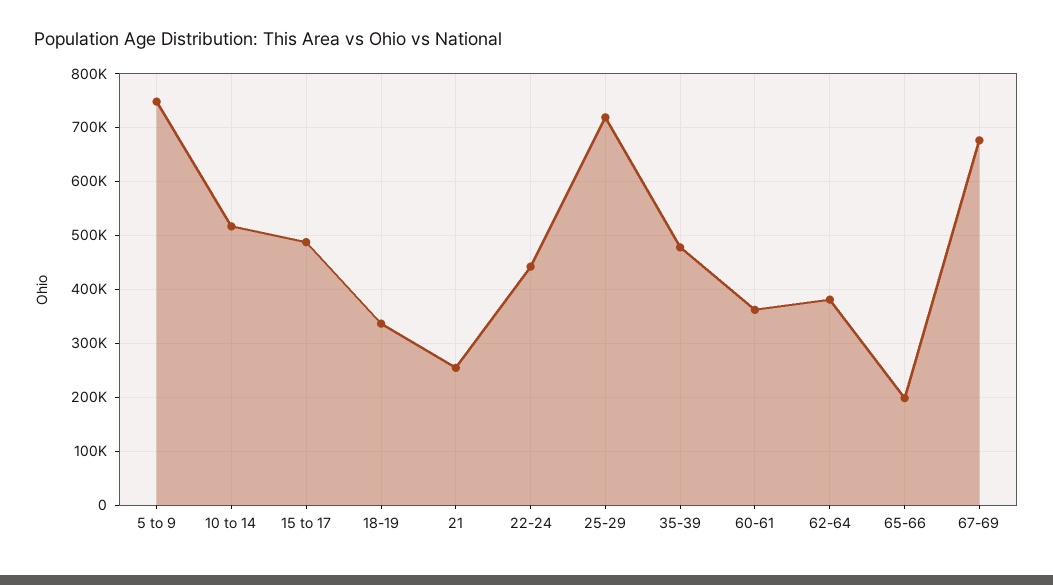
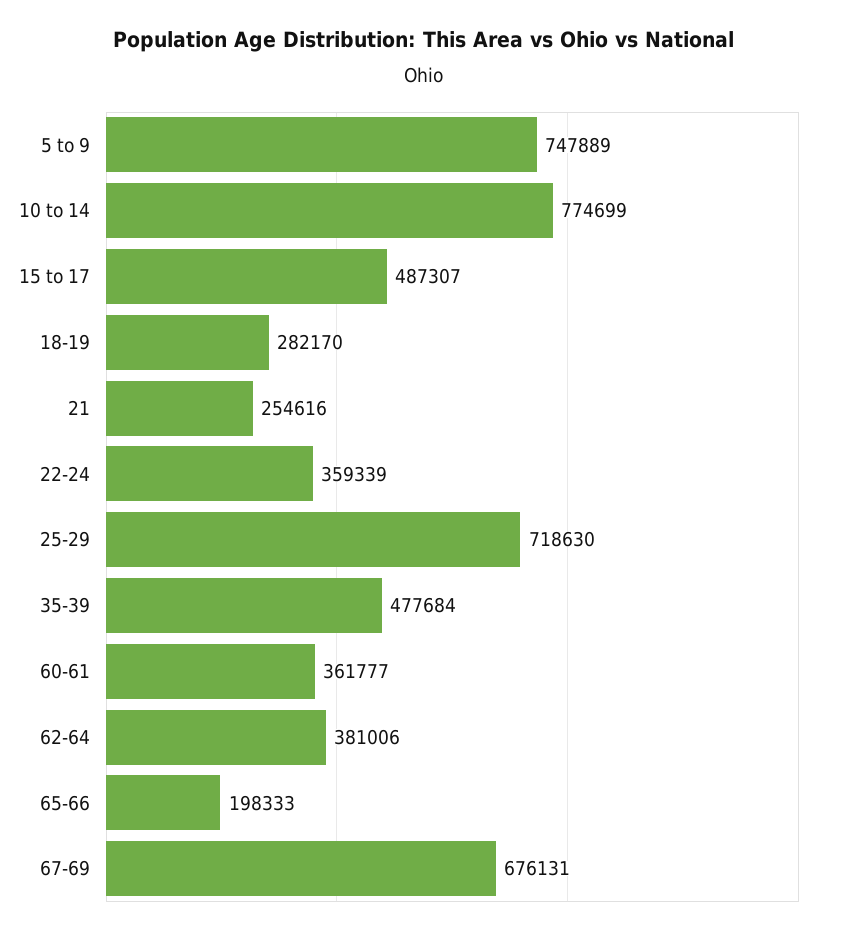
10 to 14: 520000 -> 774699
18-19: 340000 -> 282170
22-24: 440000 -> 359339

